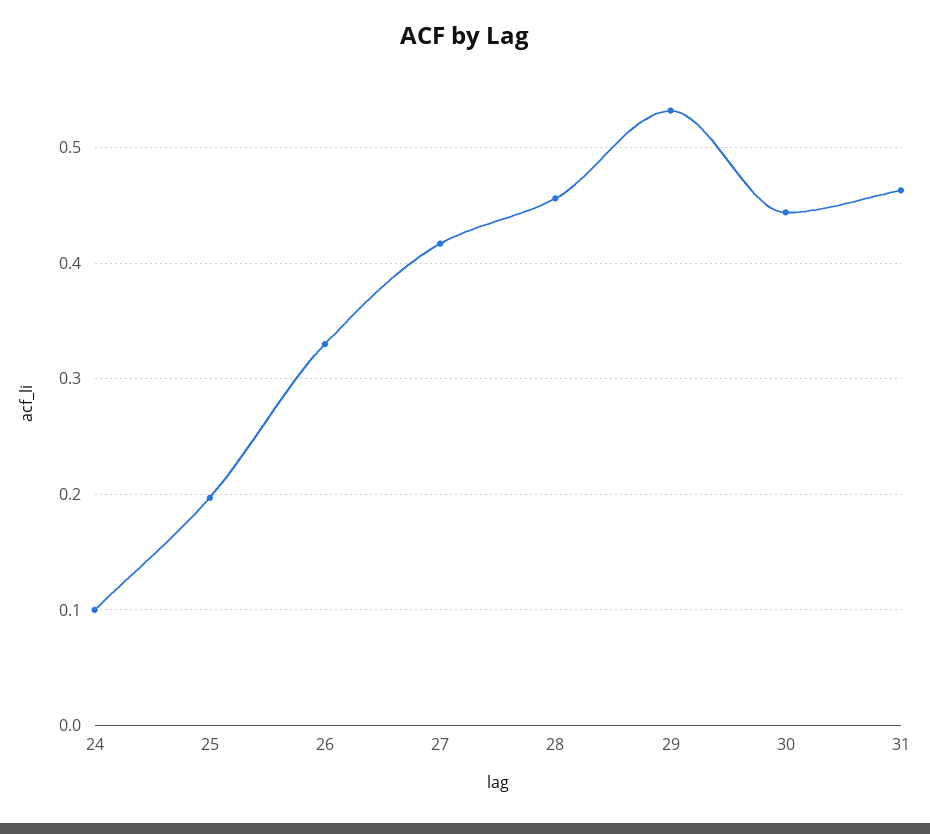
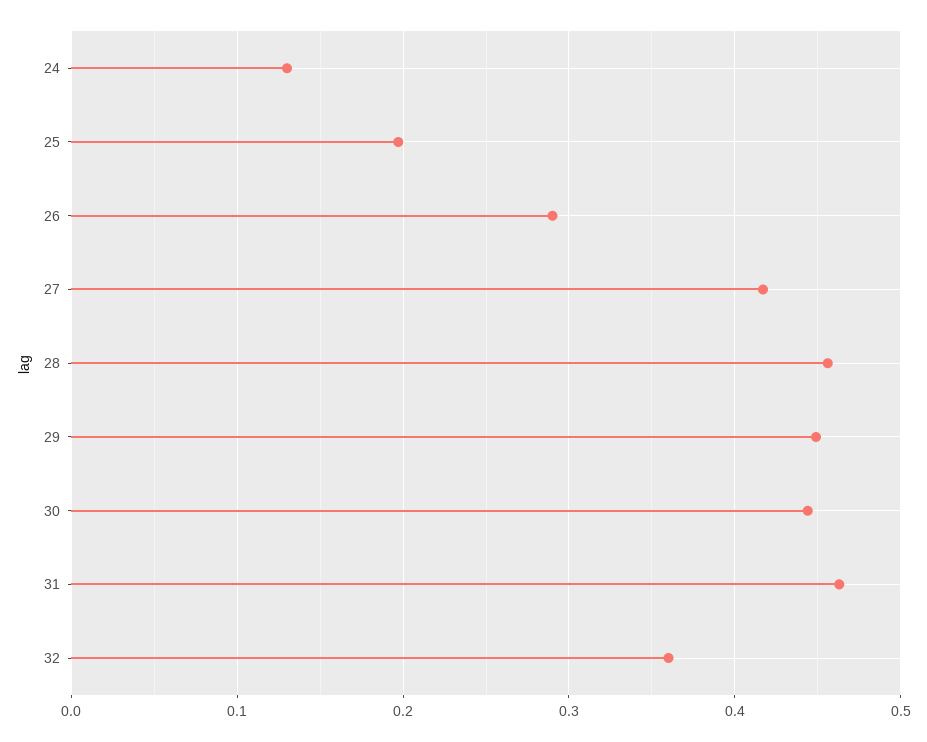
24: 0.1 -> 0.13
26: 0.33 -> 0.29
29: 0.53 -> 0.45
32: none -> 0.36

